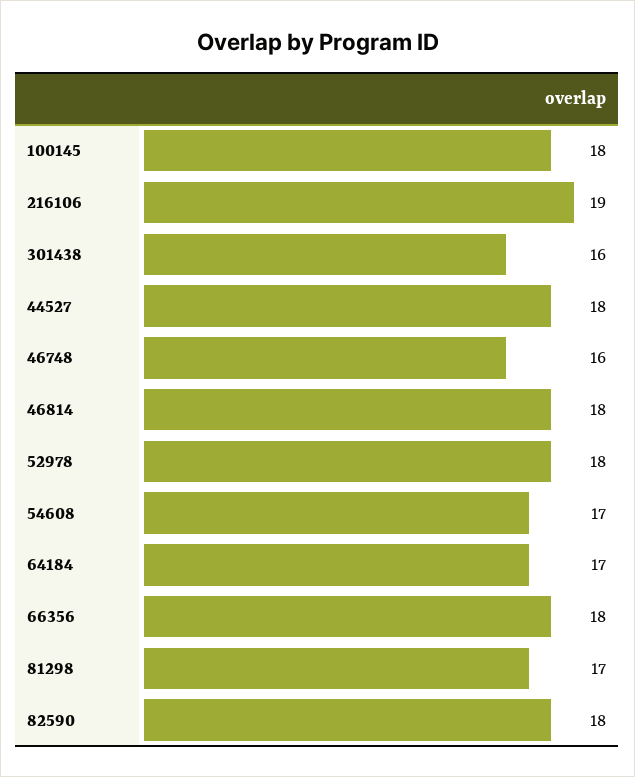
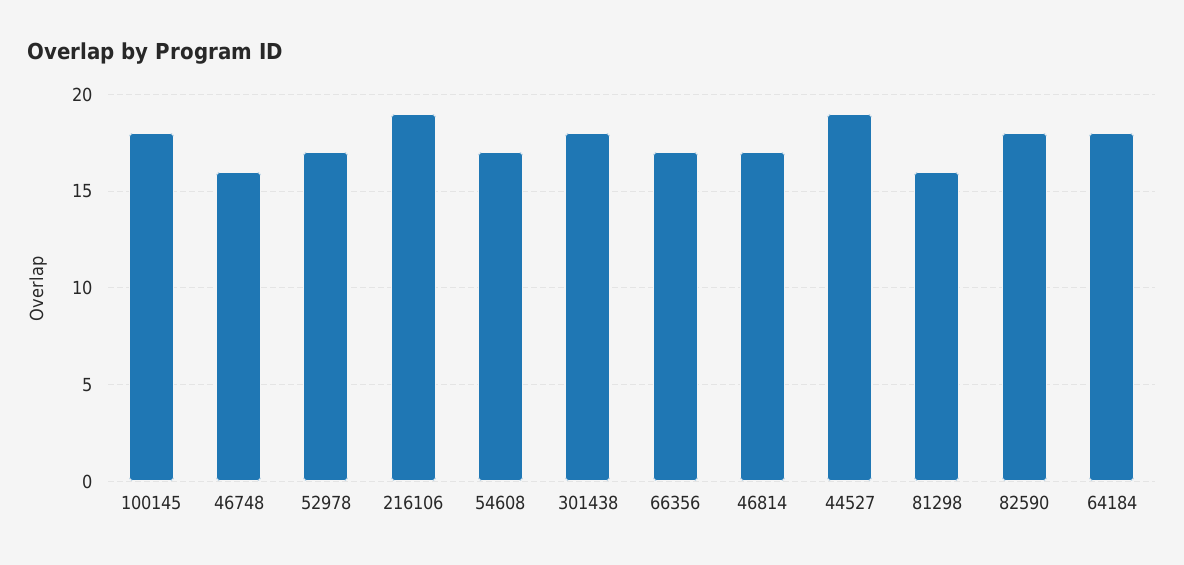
301438: 16 -> 18
44527: 18 -> 19
46814: 18 -> 17
52978: 18 -> 17
64184: 17 -> 18
66356: 18 -> 17
81298: 17 -> 16

